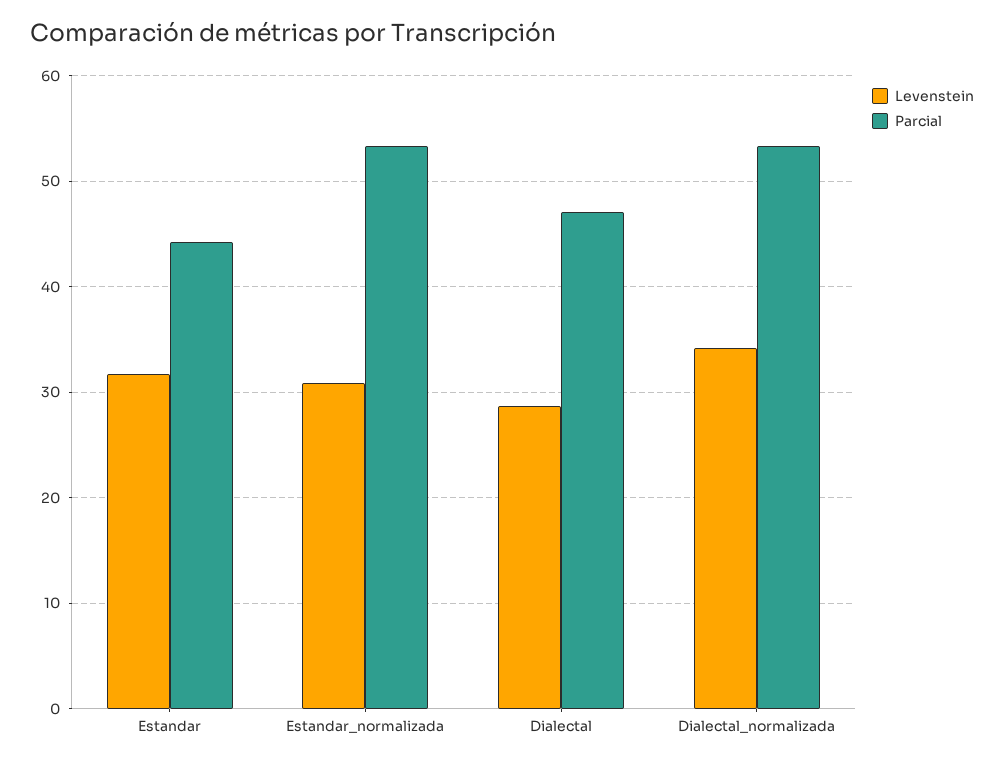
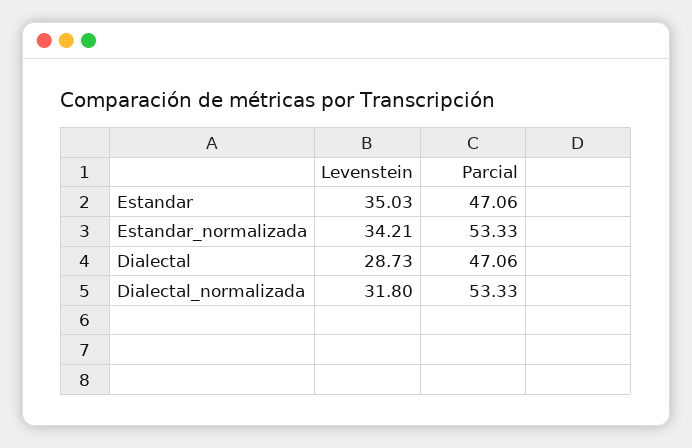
Levenstein, Estandar: 32 -> 35.03
Parcial, Estandar: 44 -> 47.06
Levenstein, Estandar_normalizada: 31 -> 34.21
Levenstein, Dialectal_normalizada: 34 -> 31.8

